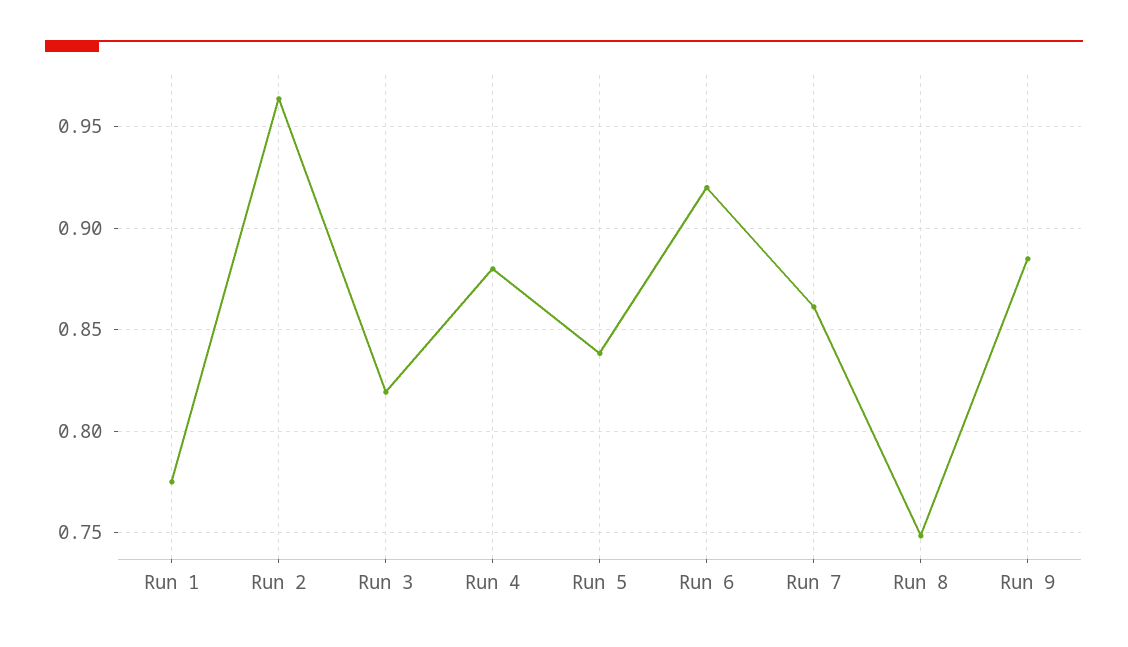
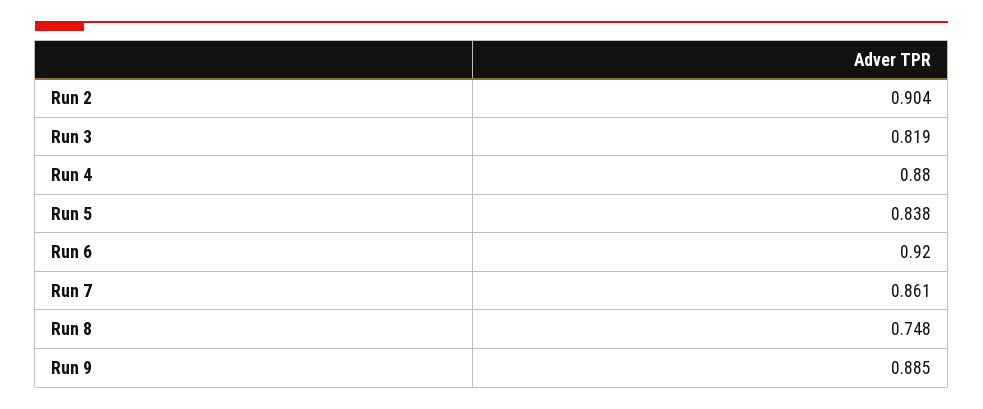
Run 1: 0.775 -> none
Run 2: 0.965 -> 0.904

